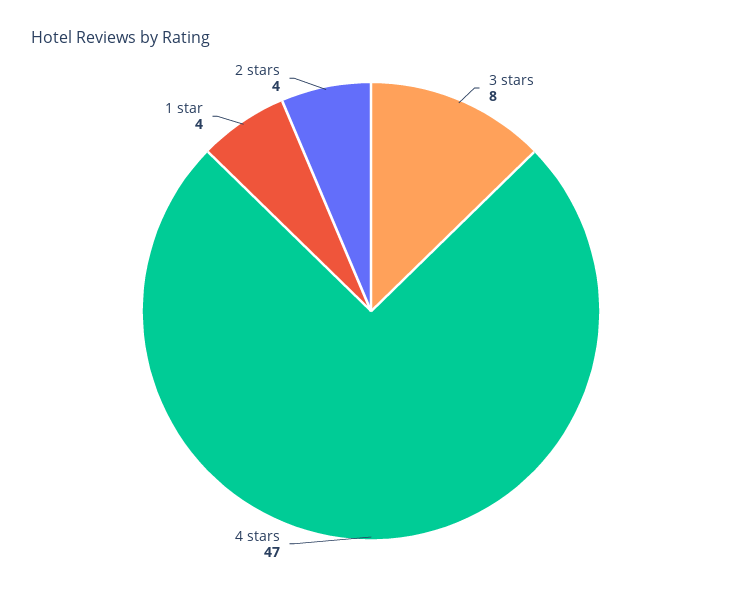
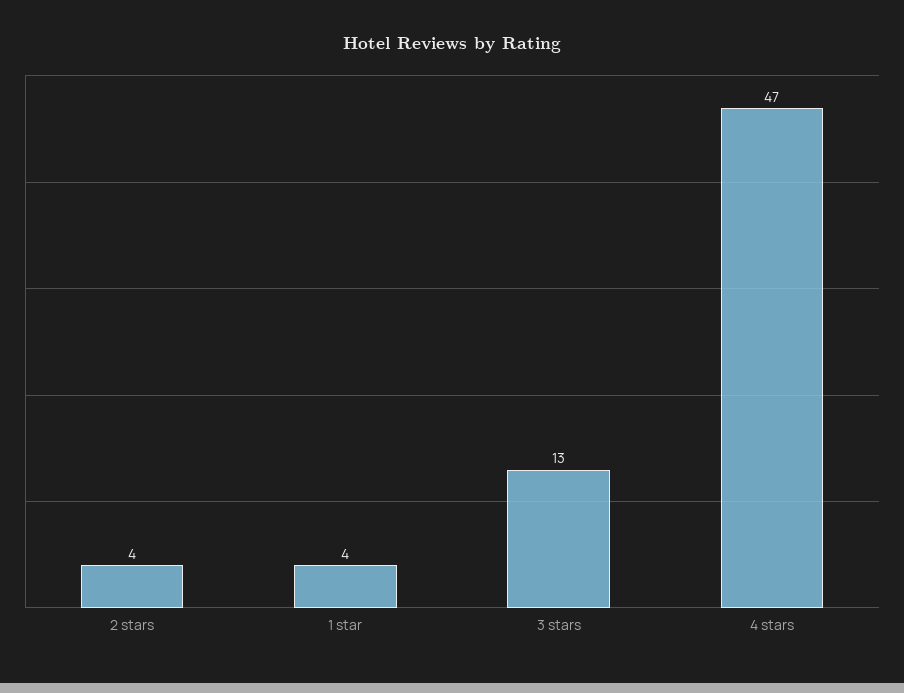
3 stars: 8 -> 13

